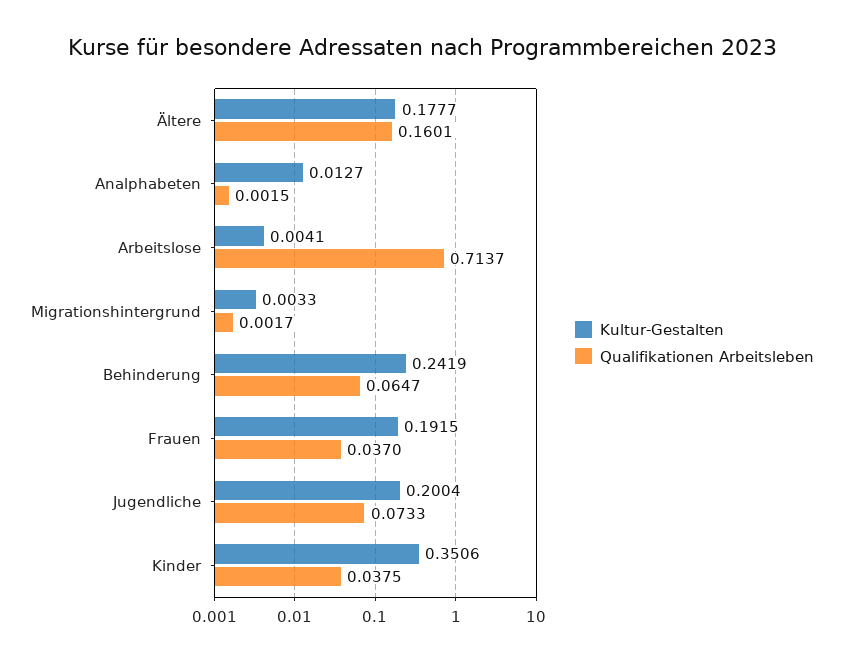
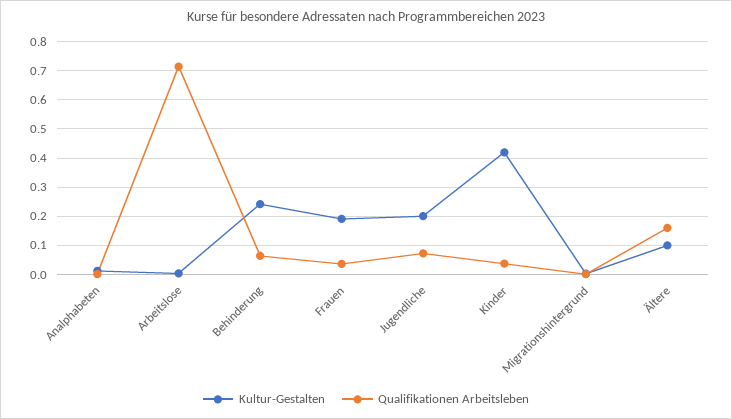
Kultur-Gestalten, Ältere: 0.1777 -> 0.1
Kultur-Gestalten, Kinder: 0.3506 -> 0.425

